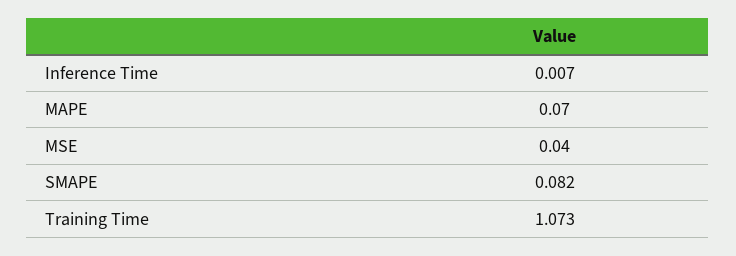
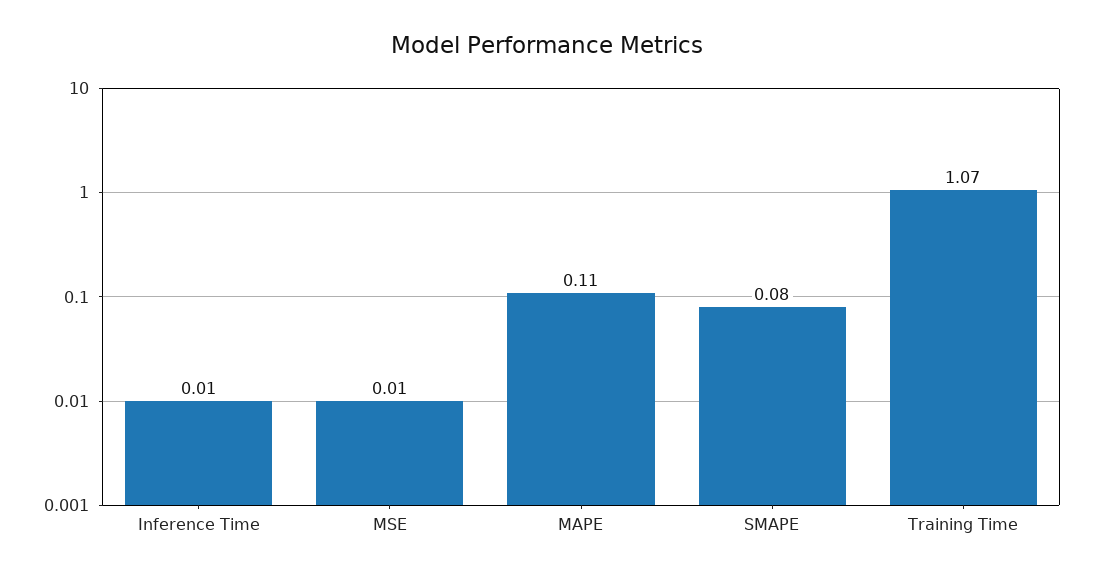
MAPE: 0.07 -> 0.11
MSE: 0.04 -> 0.01

